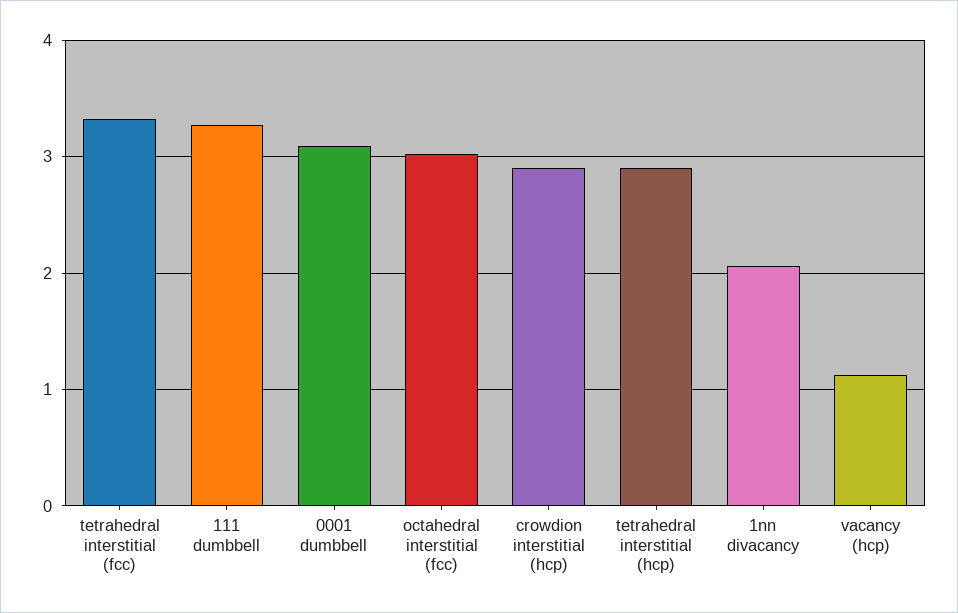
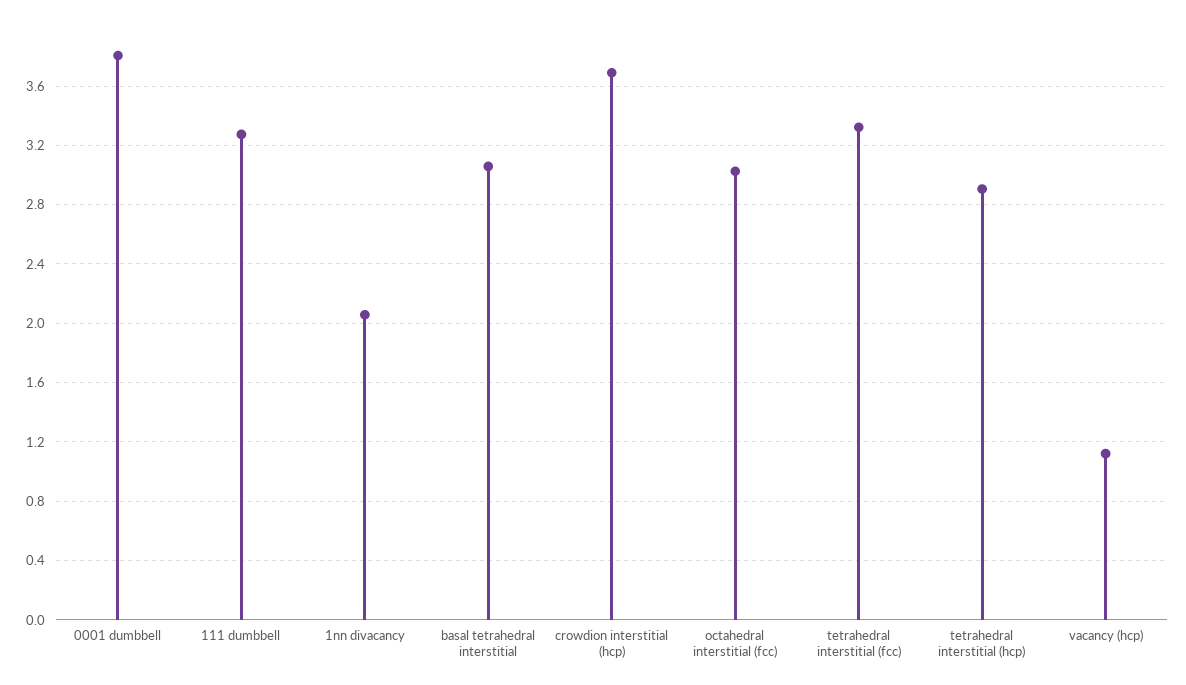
0001 dumbbell: 3.1 -> 3.8
crowdion interstitial (hcp): 2.9 -> 3.7
basal tetrahedral interstitial: none -> 3.05

